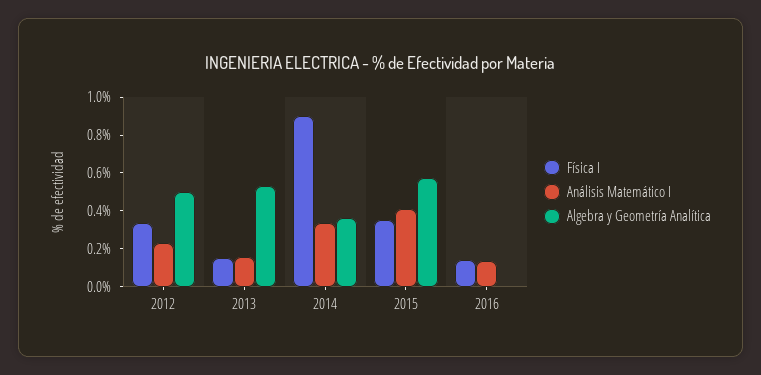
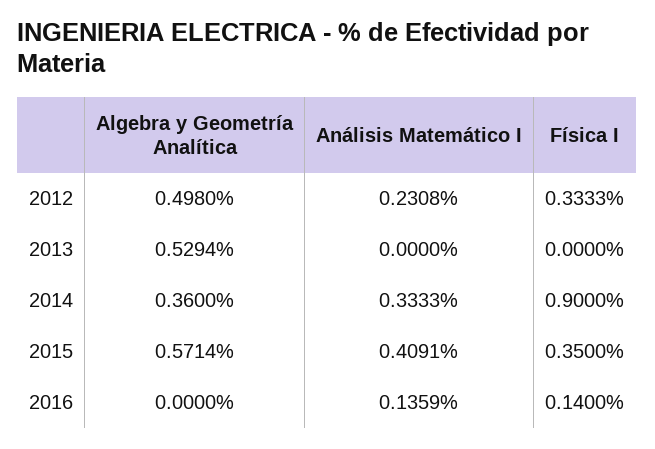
Física I, 2013: 0.15 -> 0
Análisis Matemático I, 2013: 0.15 -> 0

